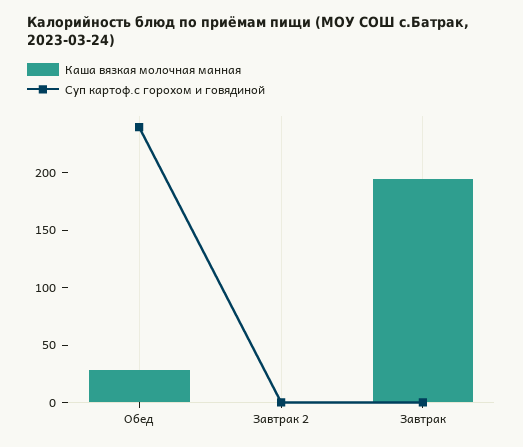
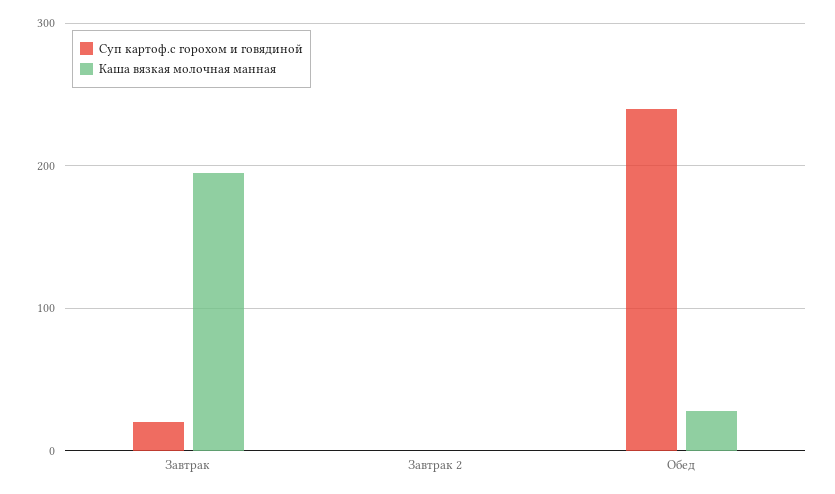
Суп картоф.с горохом и говядиной, Завтрак: 0 -> 20

